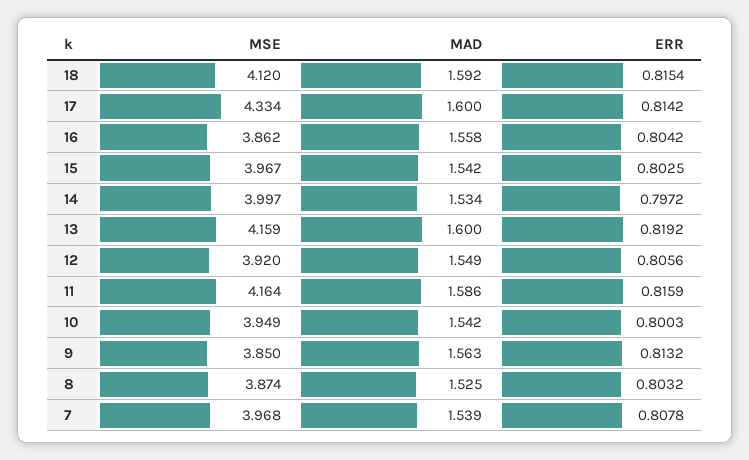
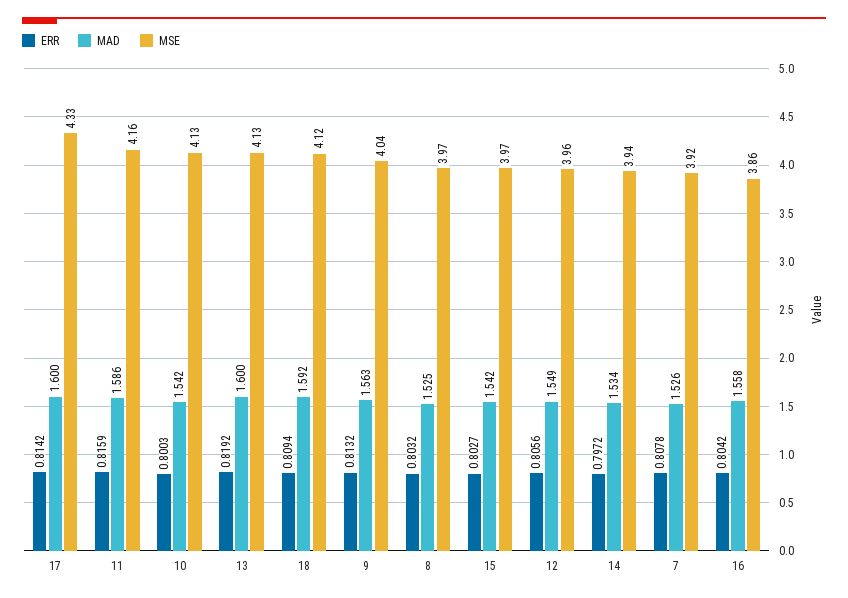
ERR, 18: 0.8154 -> 0.8094
ERR, 15: 0.8025 -> 0.8027
MSE, 14: 3.997 -> 3.94
MSE, 13: 4.159 -> 4.13
MSE, 12: 3.92 -> 3.96
MSE, 10: 3.949 -> 4.13
MSE, 9: 3.85 -> 4.04
MSE, 8: 3.874 -> 3.97
MSE, 7: 3.968 -> 3.92
MAD, 7: 1.539 -> 1.526

